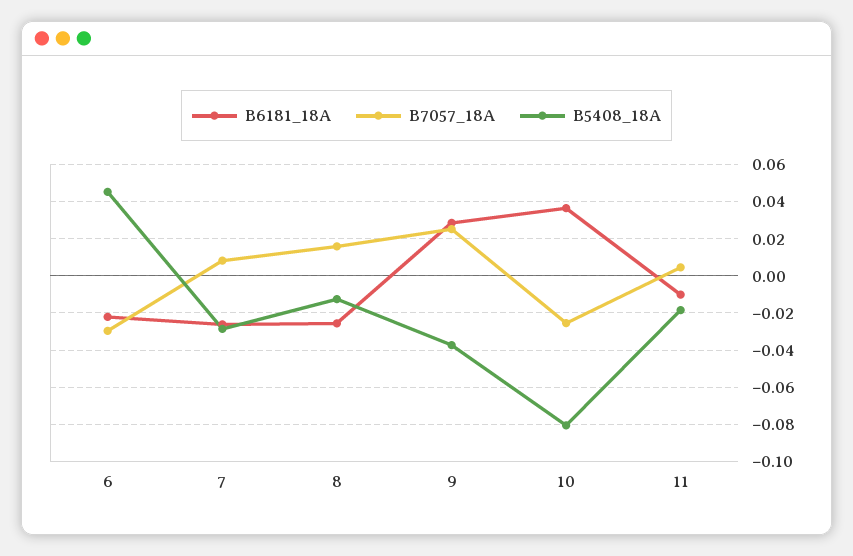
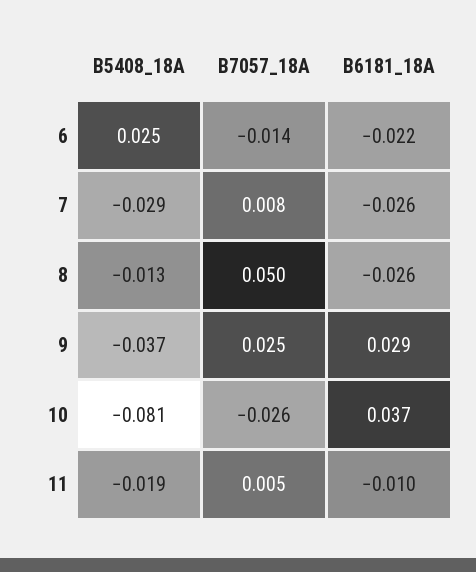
B7057_18A, 6: -0.03 -> -0.014
B5408_18A, 6: 0.045 -> 0.025
B7057_18A, 8: 0.015 -> 0.05

